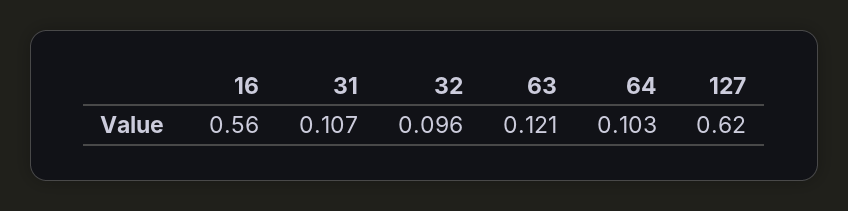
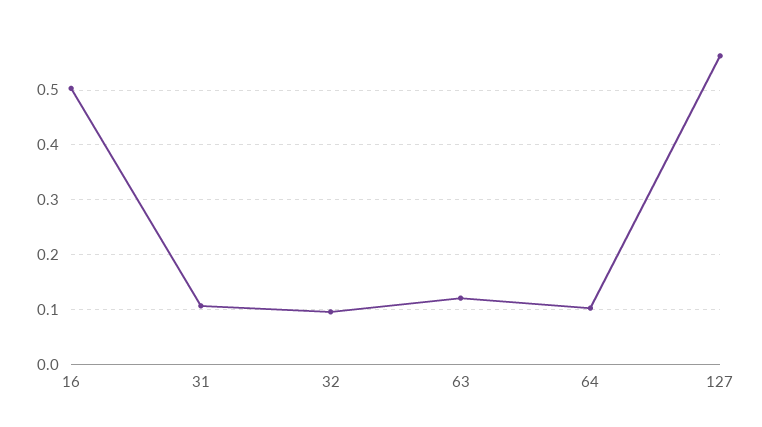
16: 0.56 -> 0.5
127: 0.62 -> 0.56

